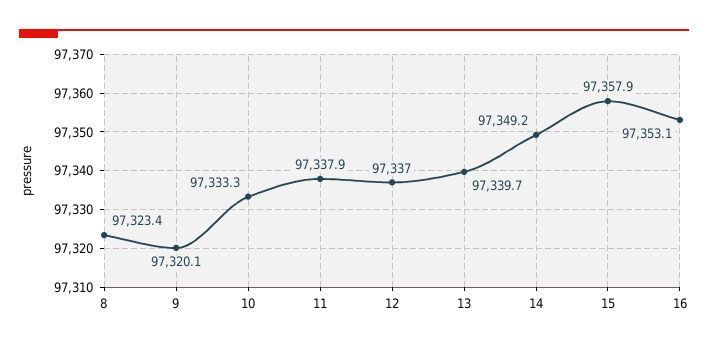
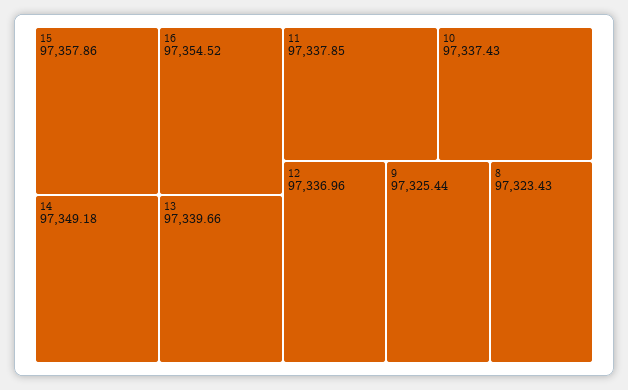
9: 97320.1 -> 97325.44
10: 97333.3 -> 97337.43
16: 97353.1 -> 97354.52

